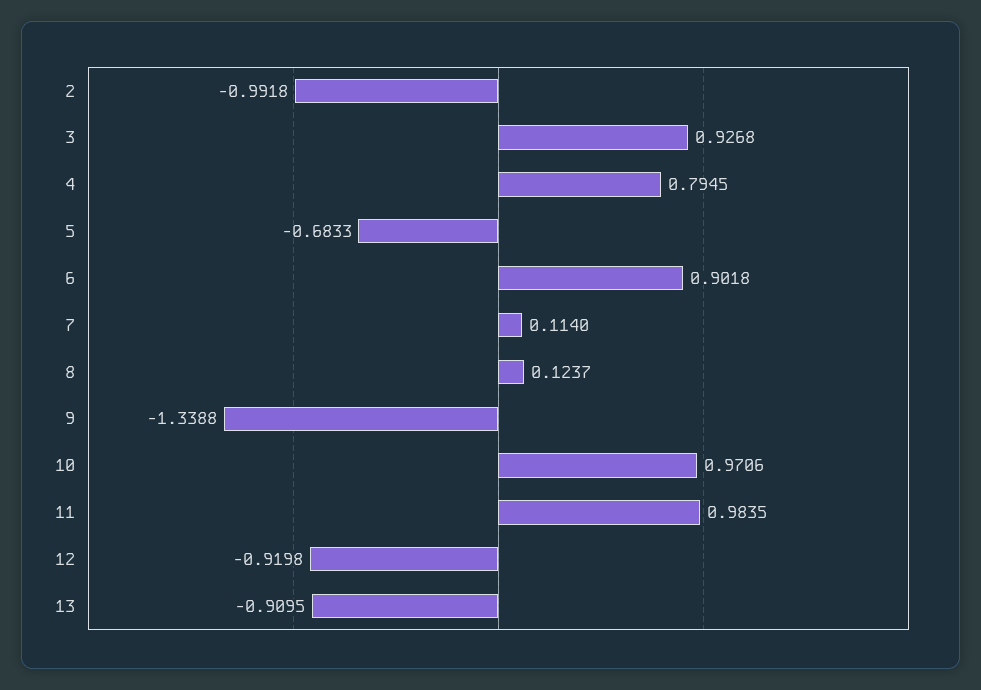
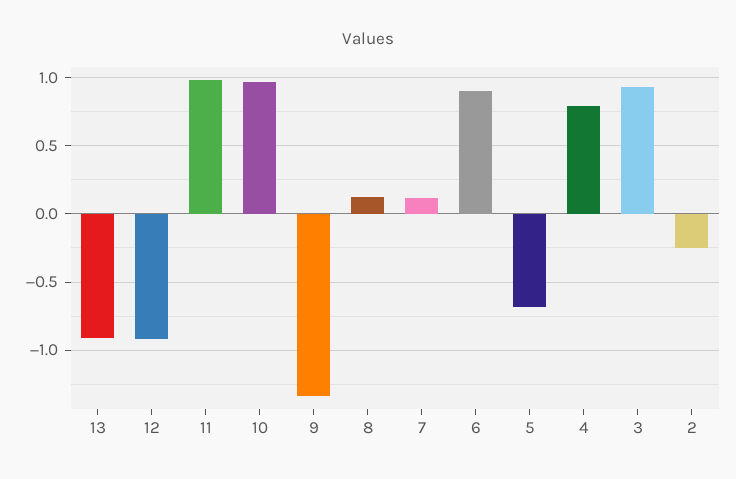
2: -0.9918 -> -0.25

